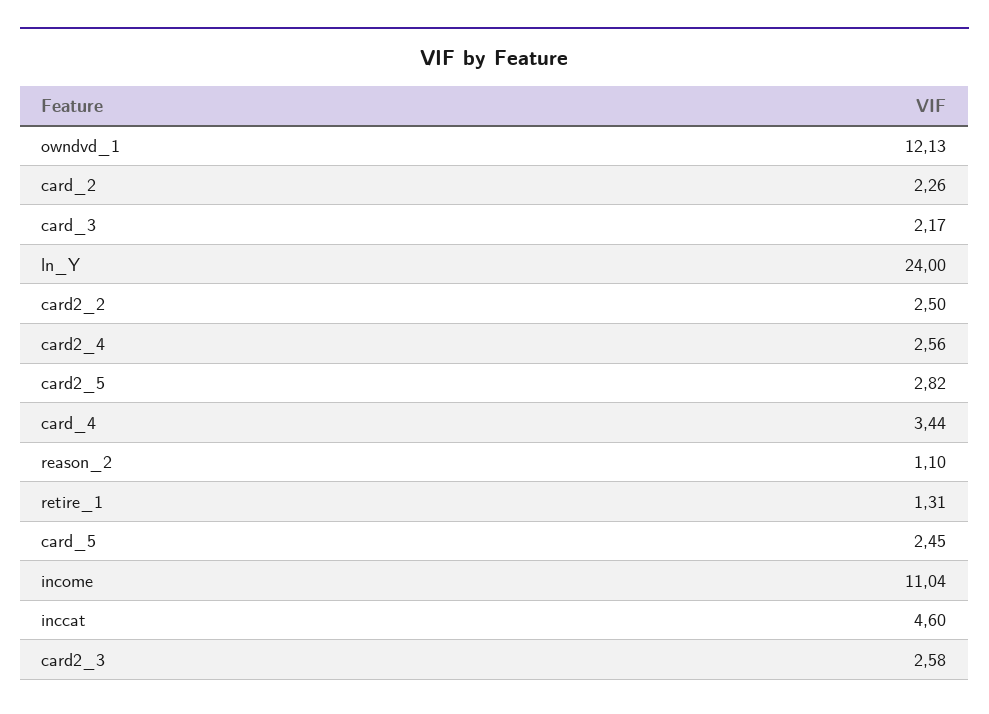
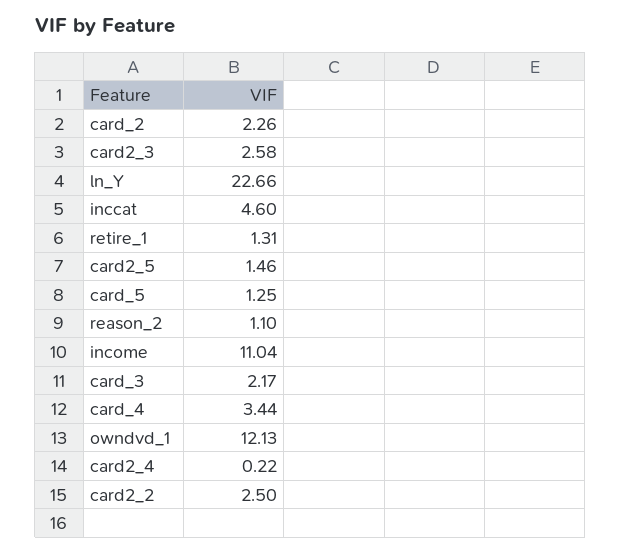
ln_Y: 24 -> 22.66
card2_4: 2.56 -> 0.22
card2_5: 2.82 -> 1.46
card_5: 2.45 -> 1.25

